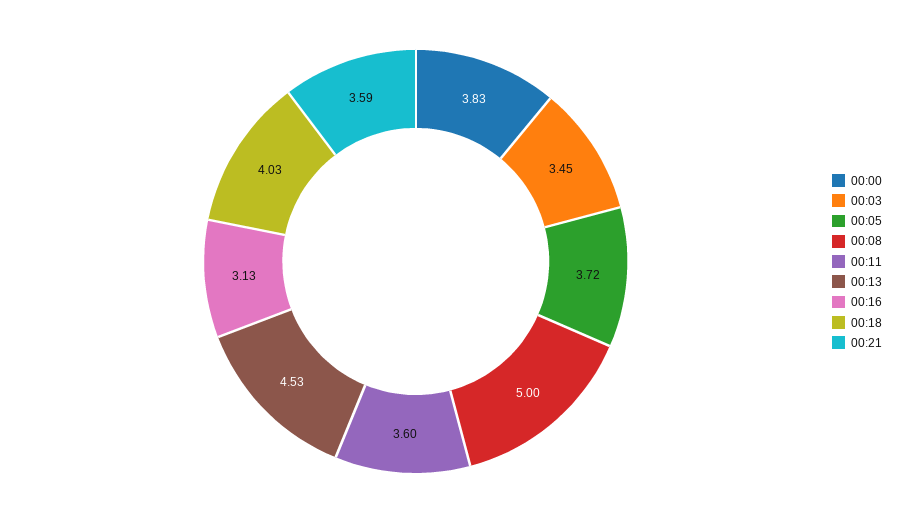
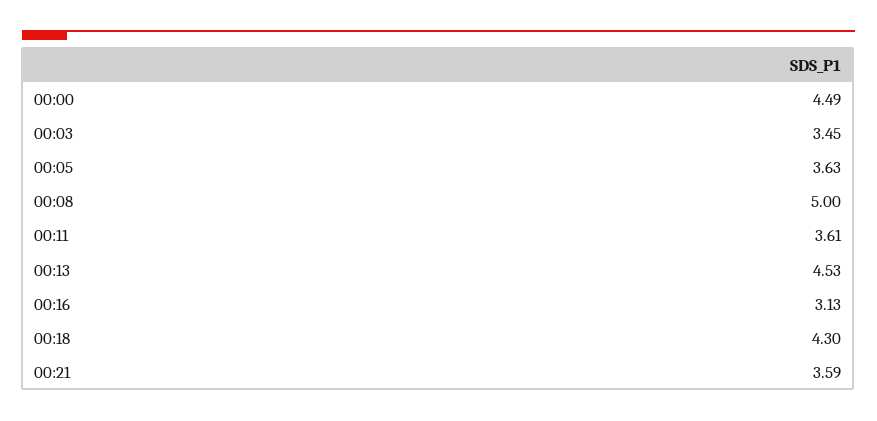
00:00: 3.83 -> 4.49
00:05: 3.72 -> 3.63
00:11: 3.6 -> 3.61
00:18: 4.03 -> 4.3

